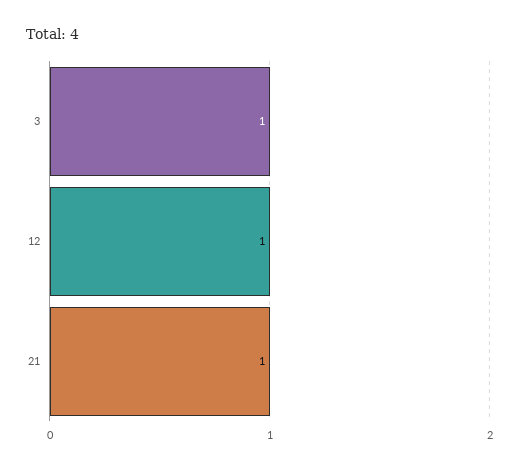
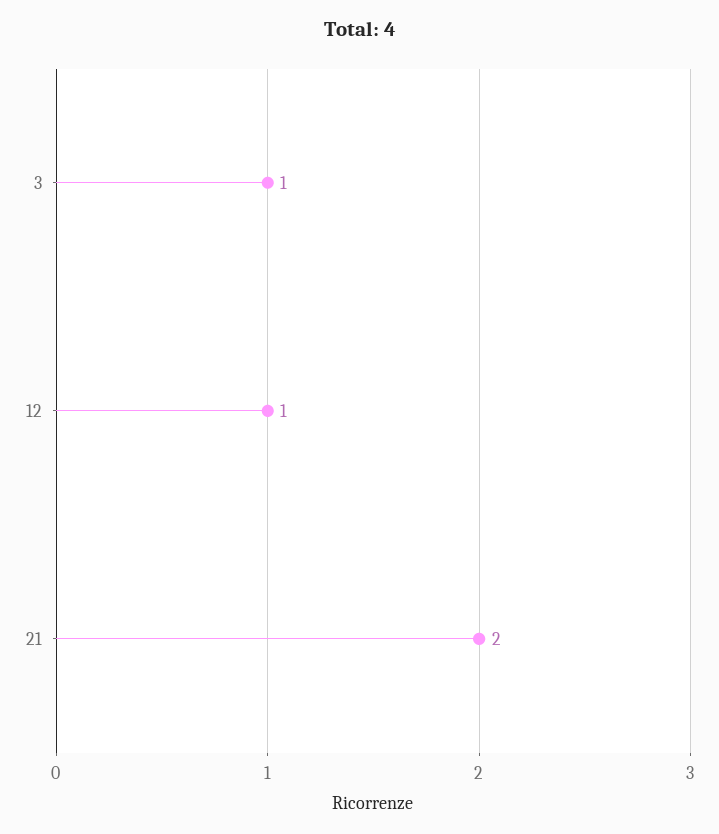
21: 1 -> 2

